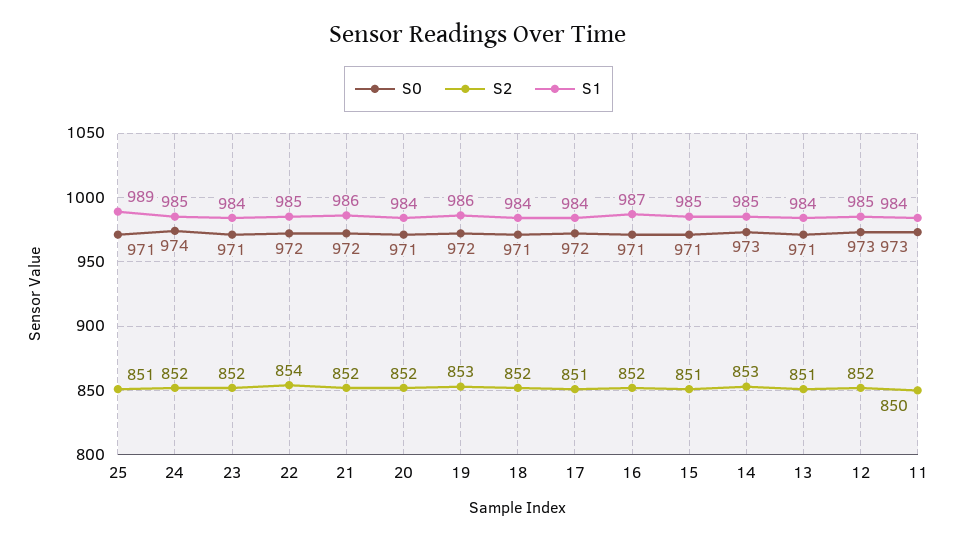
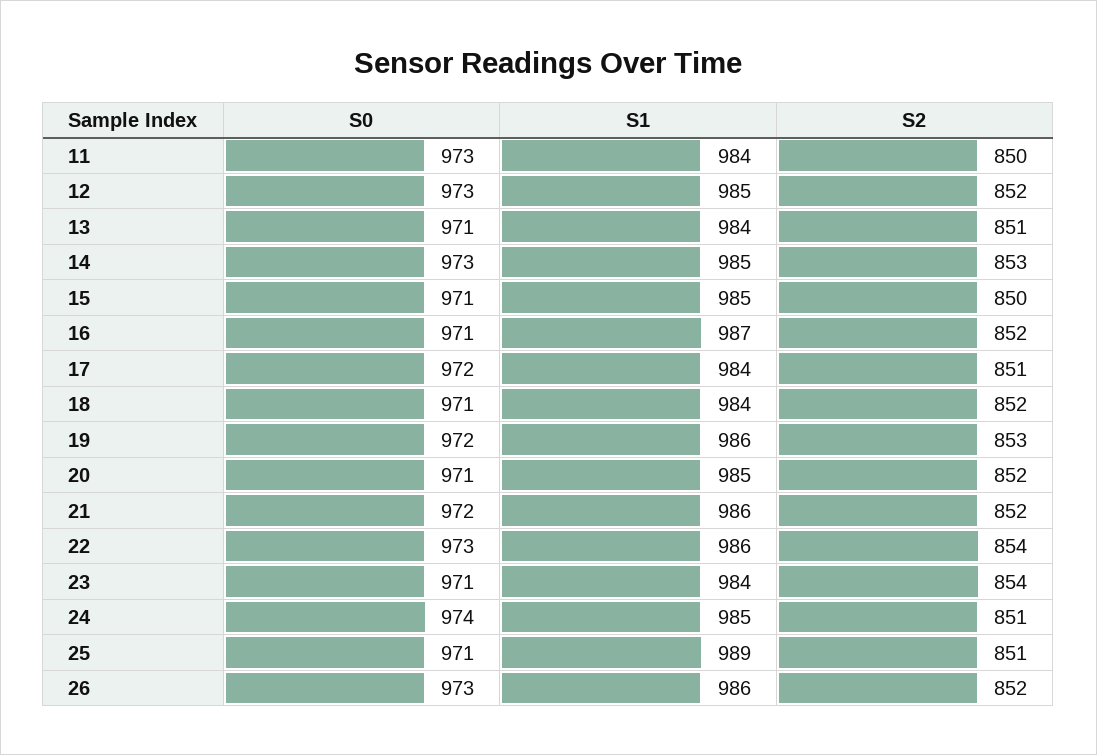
S2, 24: 852 -> 851
S2, 23: 852 -> 854
S0, 22: 972 -> 973
S1, 22: 985 -> 986
S1, 20: 984 -> 985
S2, 15: 851 -> 850
S0, 26: none -> 973
S1, 26: none -> 986
S2, 26: none -> 852

